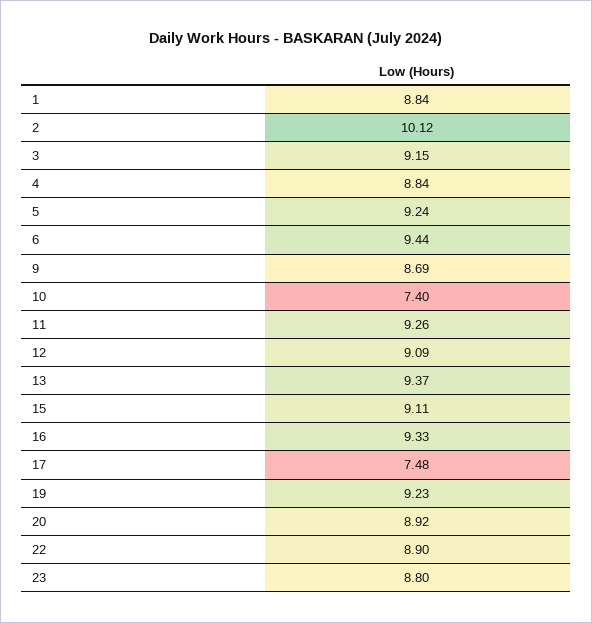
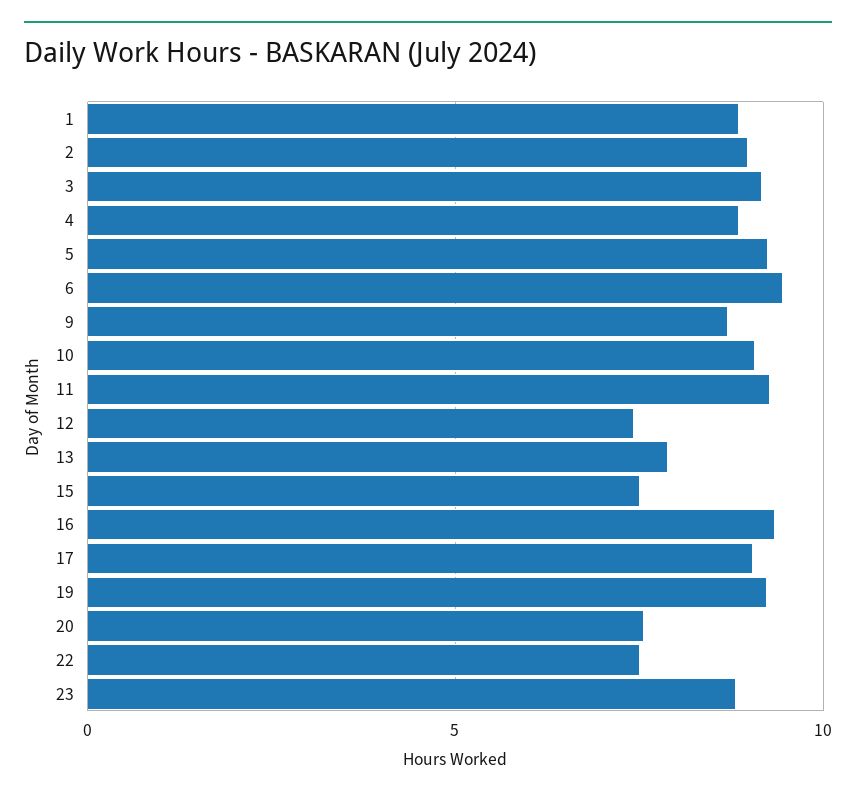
2: 10.12 -> 9
10: 7.4 -> 9
12: 9.09 -> 7.5
13: 9.37 -> 8
15: 9.11 -> 7.5
17: 7.48 -> 9
20: 8.92 -> 7.5
22: 8.9 -> 7.5

